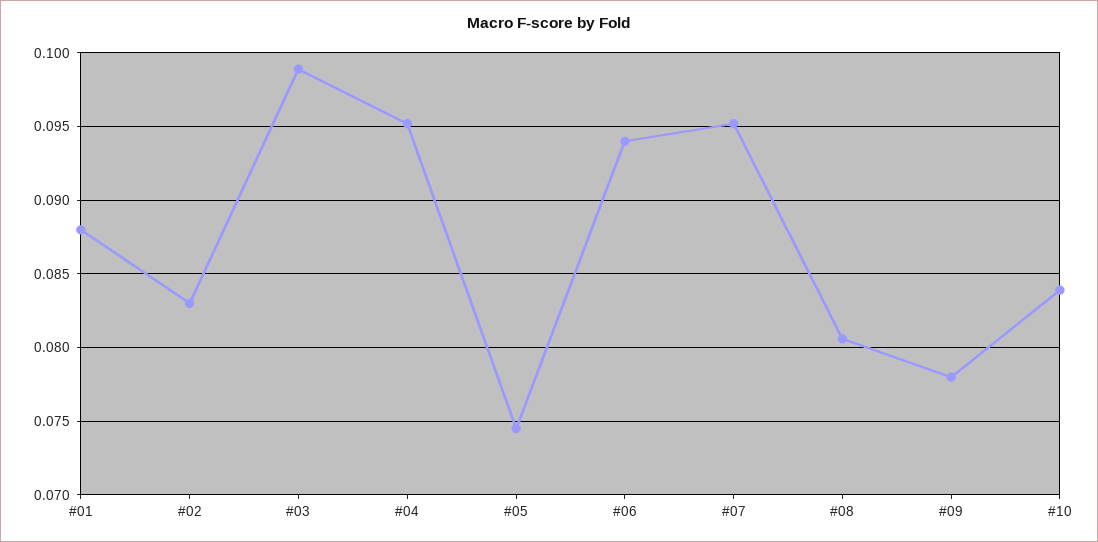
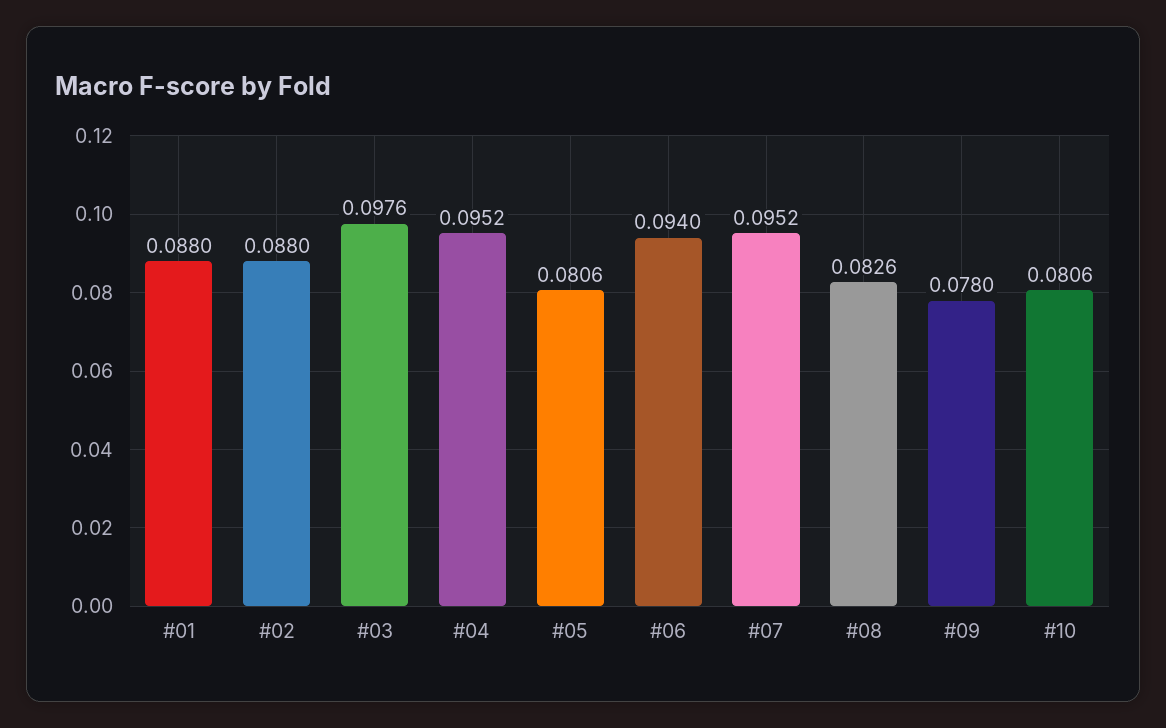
#02: 0.083 -> 0.088
#03: 0.099 -> 0.0976
#05: 0.0745 -> 0.0806
#08: 0.0805 -> 0.0826
#10: 0.084 -> 0.0806

